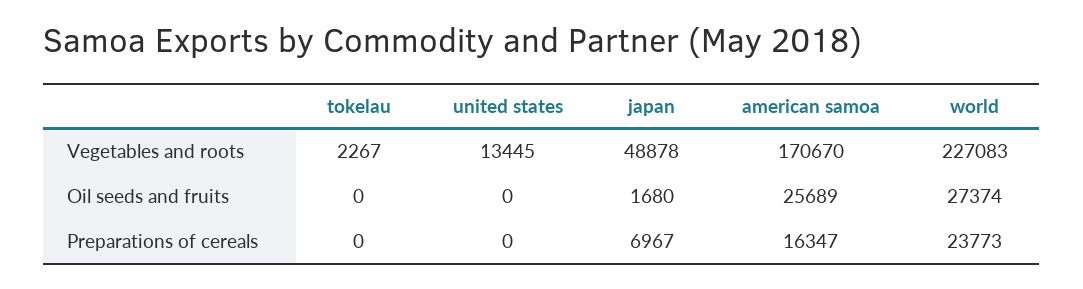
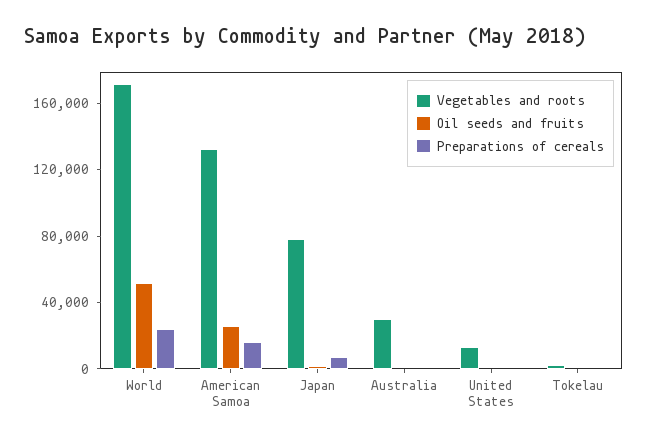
Vegetables and roots, japan: 48878 -> 80000
Vegetables and roots, american samoa: 170670 -> 130000
Vegetables and roots, world: 227083 -> 170000
Oil seeds and fruits, world: 27374 -> 50000
Vegetables and roots, Australia: none -> 30000
Oil seeds and fruits, Australia: none -> 0
Preparations of cereals, Australia: none -> 0

